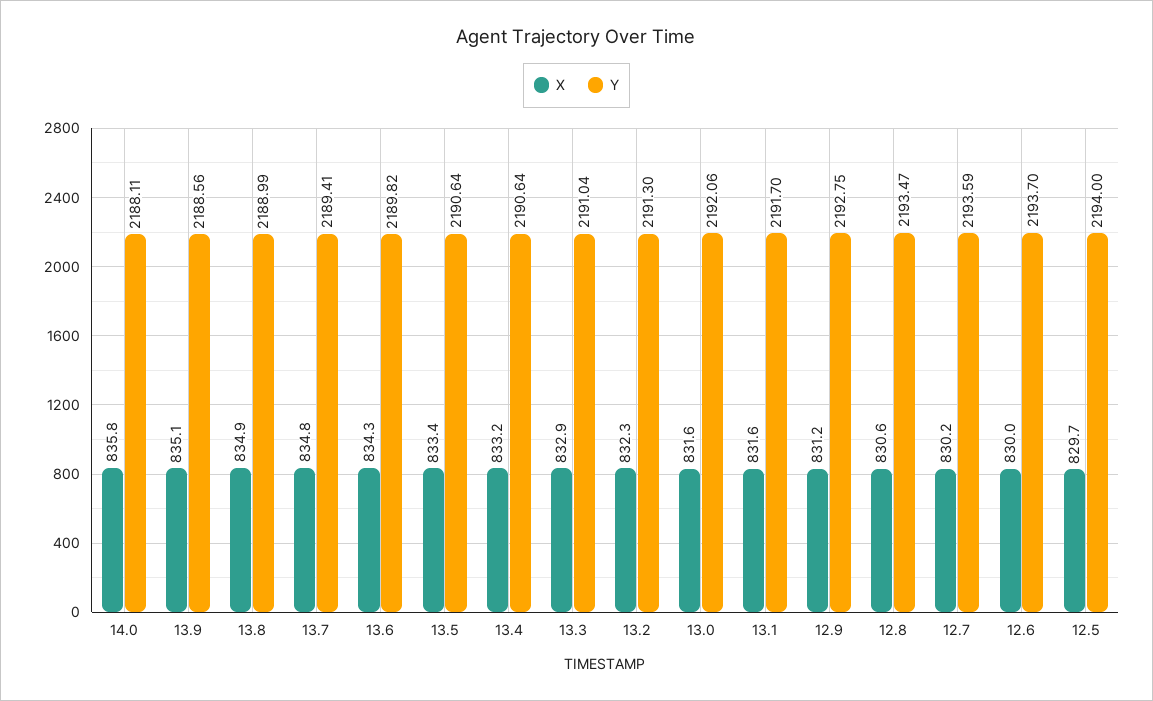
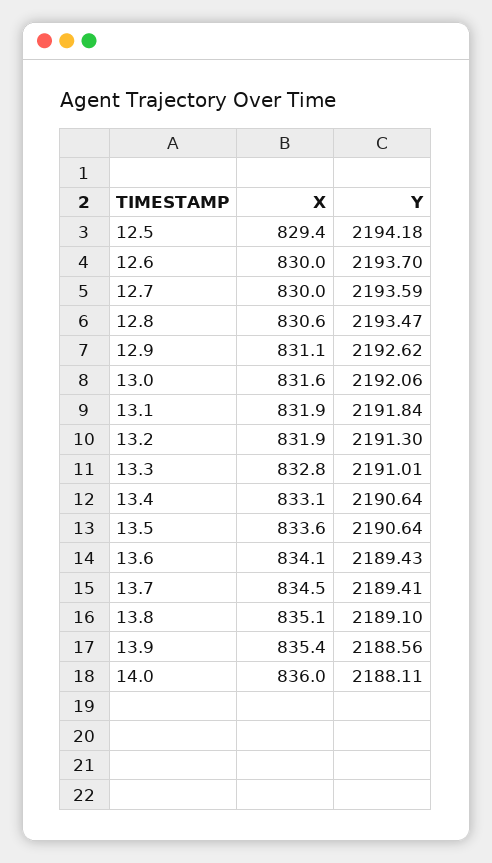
X, 14.0: 835.8 -> 836
X, 13.9: 835.1 -> 835.4
X, 13.8: 834.9 -> 835.1
Y, 13.8: 2188.99 -> 2189.1
X, 13.7: 834.8 -> 834.5
X, 13.6: 834.3 -> 834.1
Y, 13.6: 2189.82 -> 2189.43
X, 13.5: 833.4 -> 833.6
X, 13.4: 833.2 -> 833.1
X, 13.3: 832.9 -> 832.8
Y, 13.3: 2191.04 -> 2191.01
X, 13.2: 832.3 -> 831.9
X, 13.1: 831.6 -> 831.9
Y, 13.1: 2191.7 -> 2191.84
X, 12.9: 831.2 -> 831.1
Y, 12.9: 2192.75 -> 2192.62
X, 12.7: 830.2 -> 830
X, 12.5: 829.7 -> 829.4
Y, 12.5: 2194 -> 2194.18

